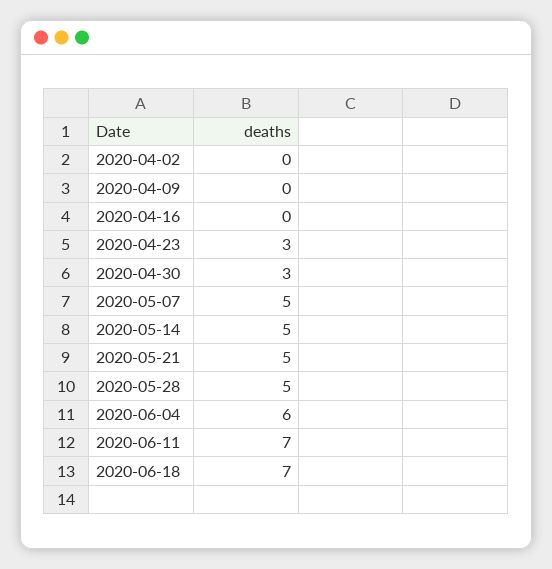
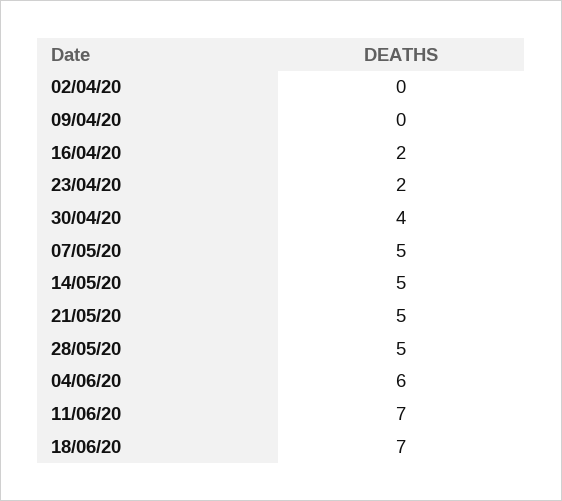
2020-04-16: 0 -> 2
2020-04-23: 3 -> 2
2020-04-30: 3 -> 4

